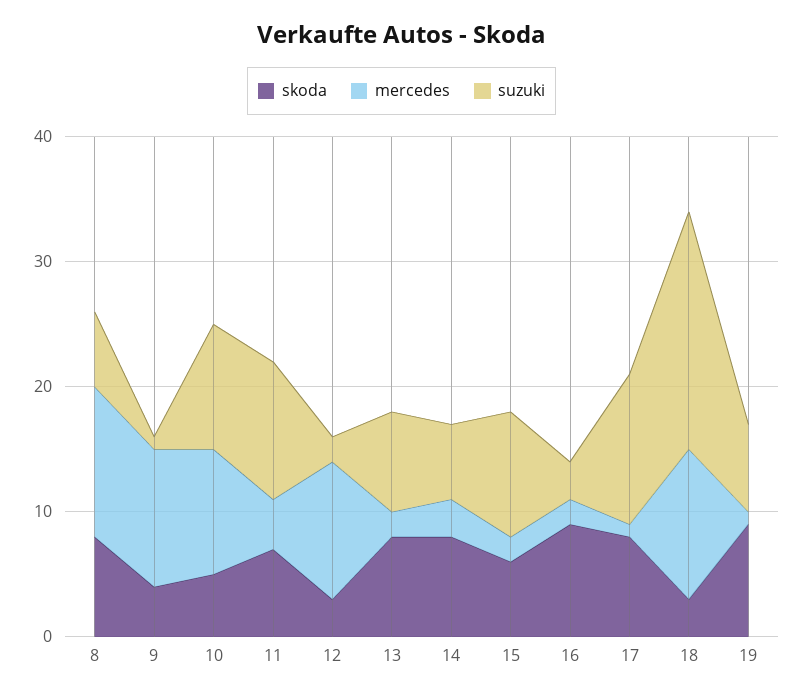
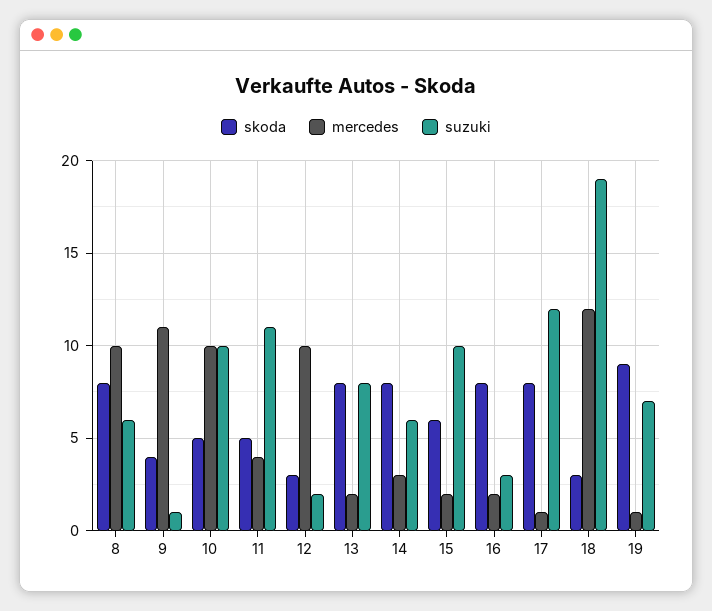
mercedes, 8: 12 -> 10
skoda, 11: 7 -> 5
mercedes, 12: 11 -> 10
skoda, 16: 9 -> 8

